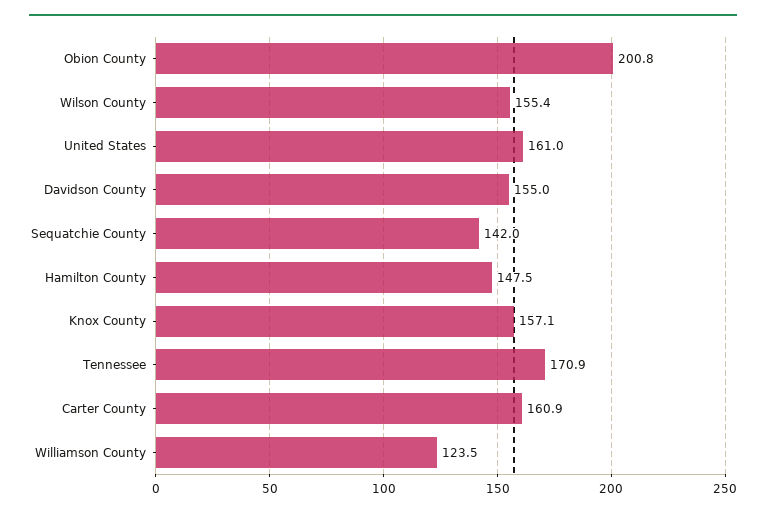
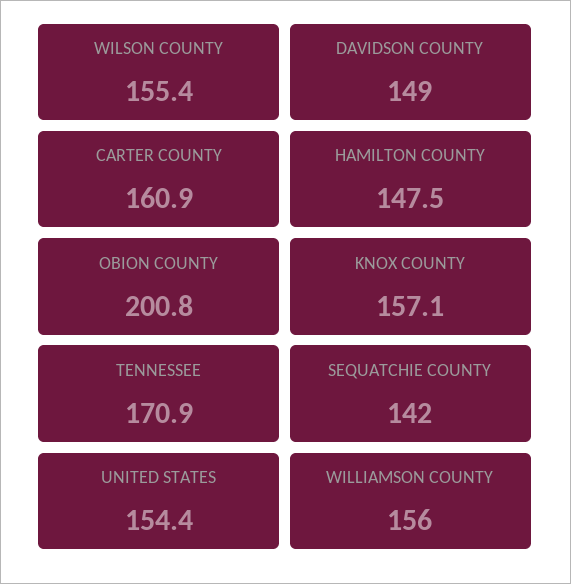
United States: 161 -> 154.4
Davidson County: 155 -> 149
Williamson County: 123.5 -> 156

